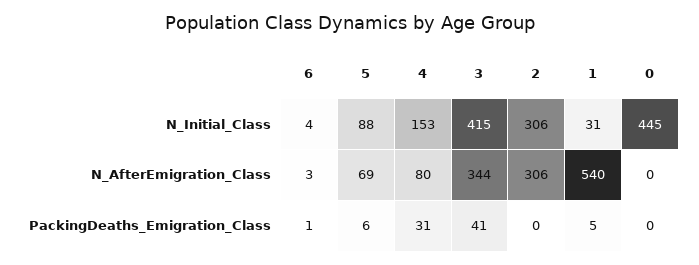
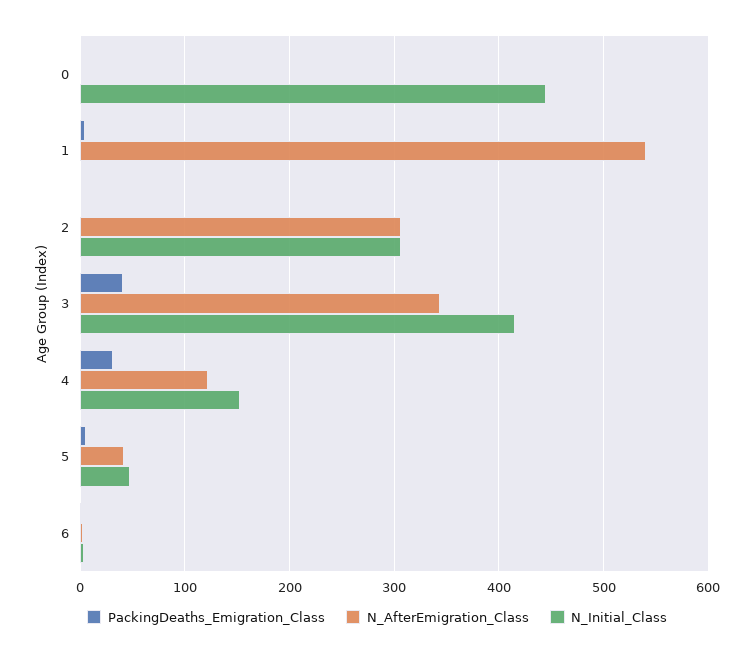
N_Initial_Class, 5: 88 -> 50
N_Initial_Class, 1: 31 -> 0
N_AfterEmigration_Class, 5: 69 -> 40
N_AfterEmigration_Class, 4: 80 -> 120

